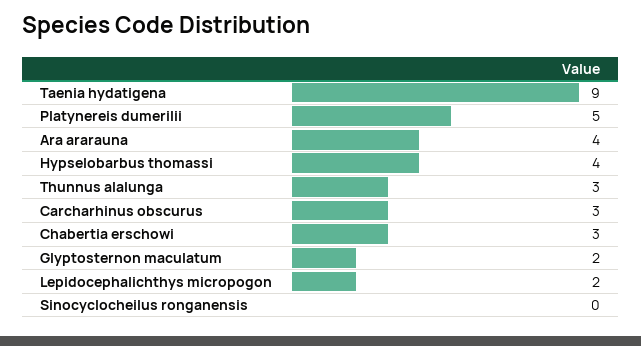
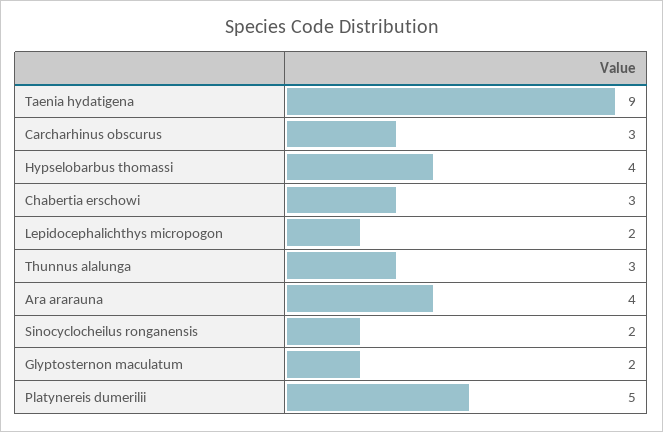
Sinocyclocheilus ronganensis: 0 -> 2

